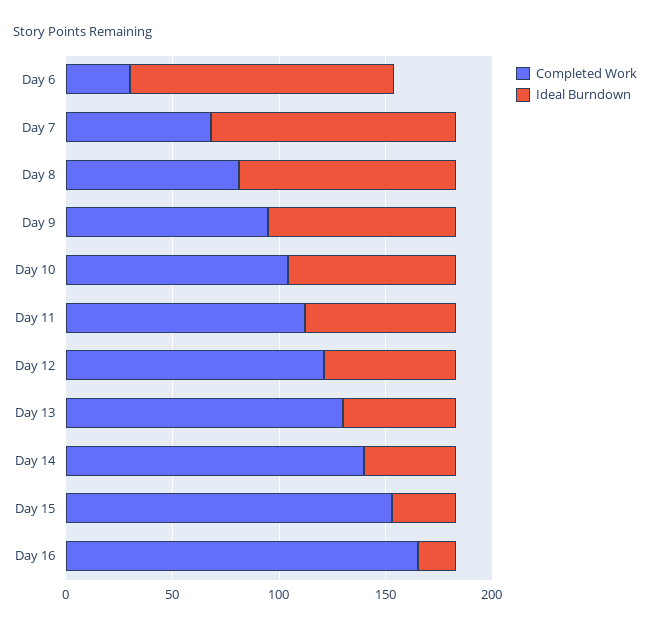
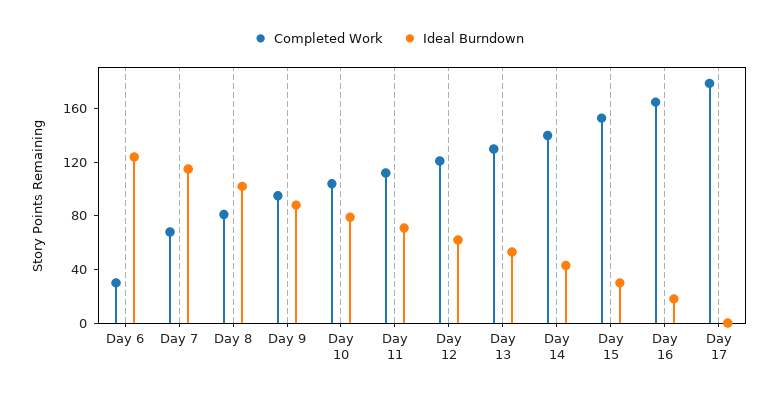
Completed Work, Day 17: none -> 180
Ideal Burndown, Day 17: none -> 0

